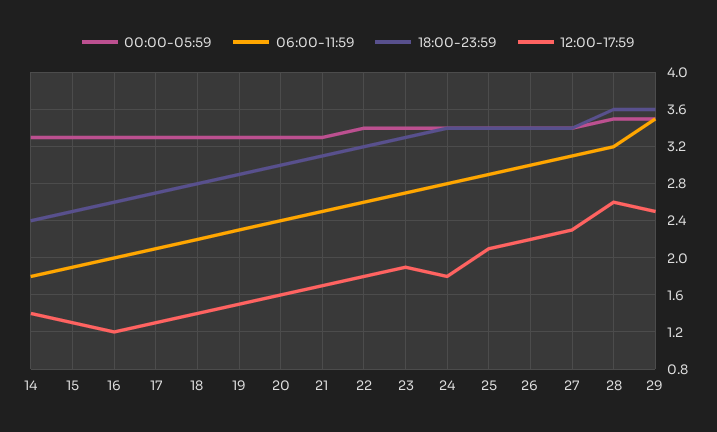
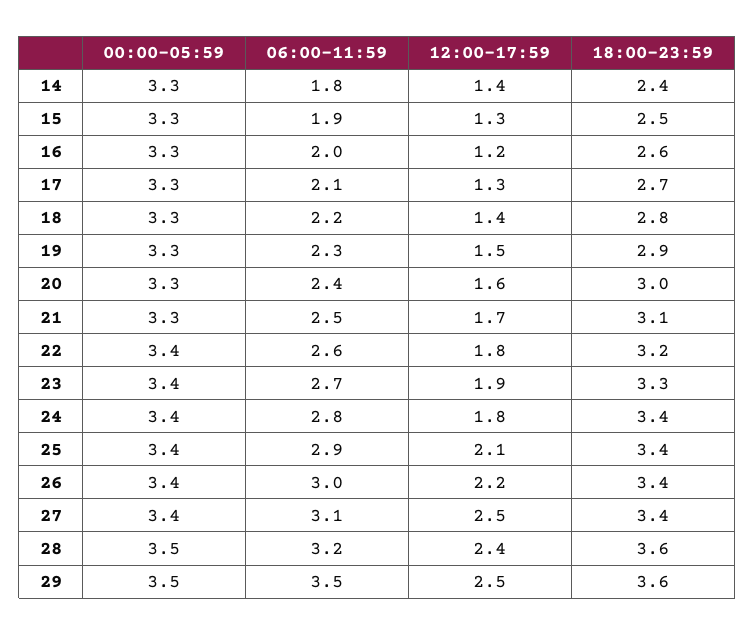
12:00-17:59, 27: 2.3 -> 2.5
12:00-17:59, 28: 2.6 -> 2.4

